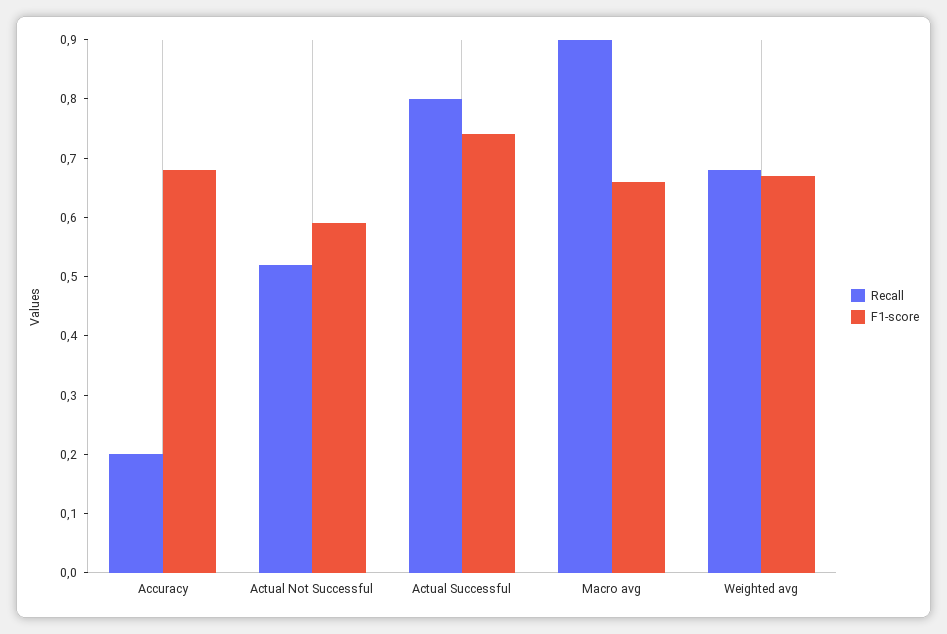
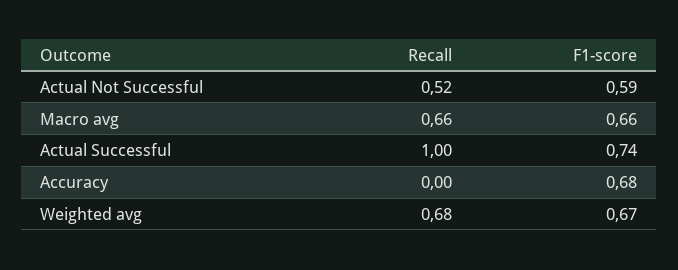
Recall, Accuracy: 0.2 -> 0
Recall, Actual Successful: 0.8 -> 1
Recall, Macro avg: 0.9 -> 0.66

